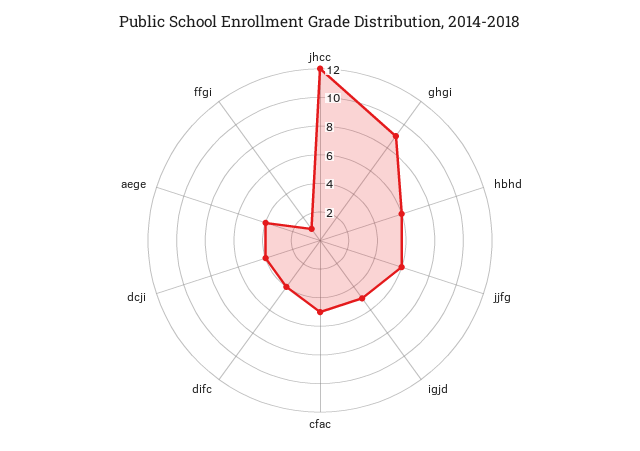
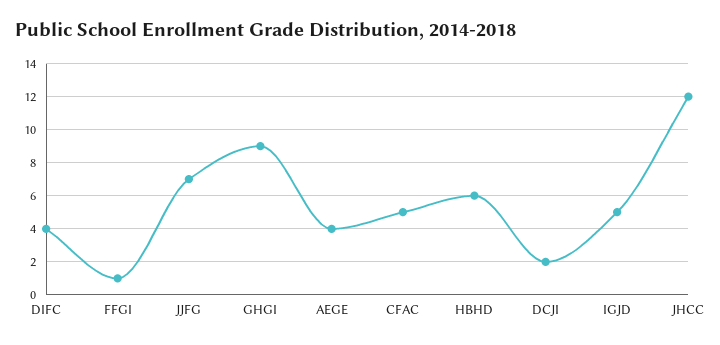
jjfg: 6 -> 7
dcji: 4 -> 2

